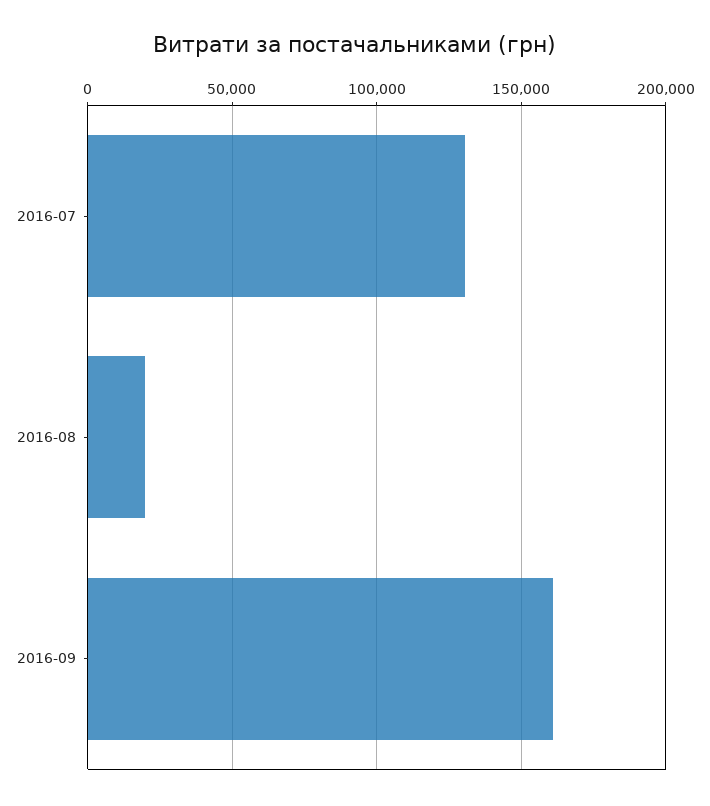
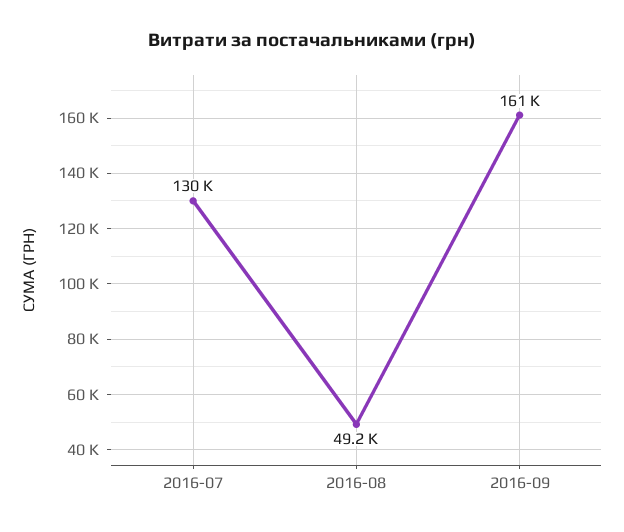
2016-08: 20000 -> 49200

